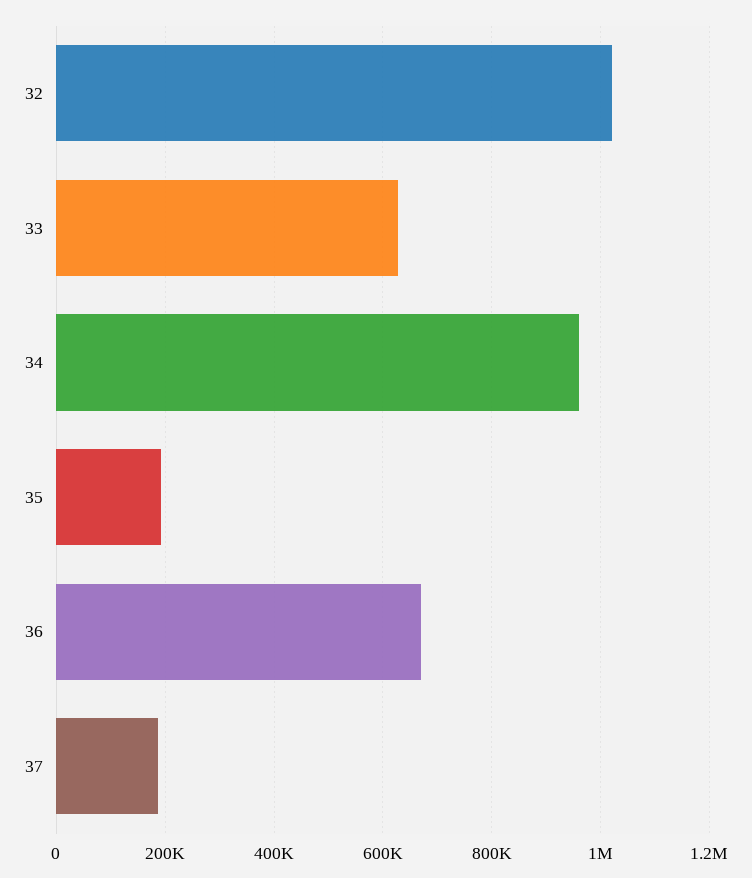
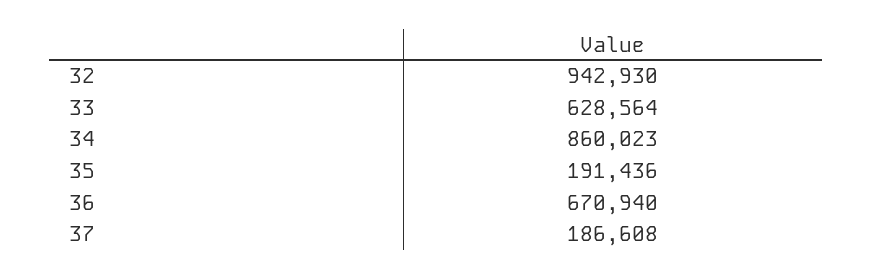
32: 1020000 -> 942930
34: 960000 -> 860023

